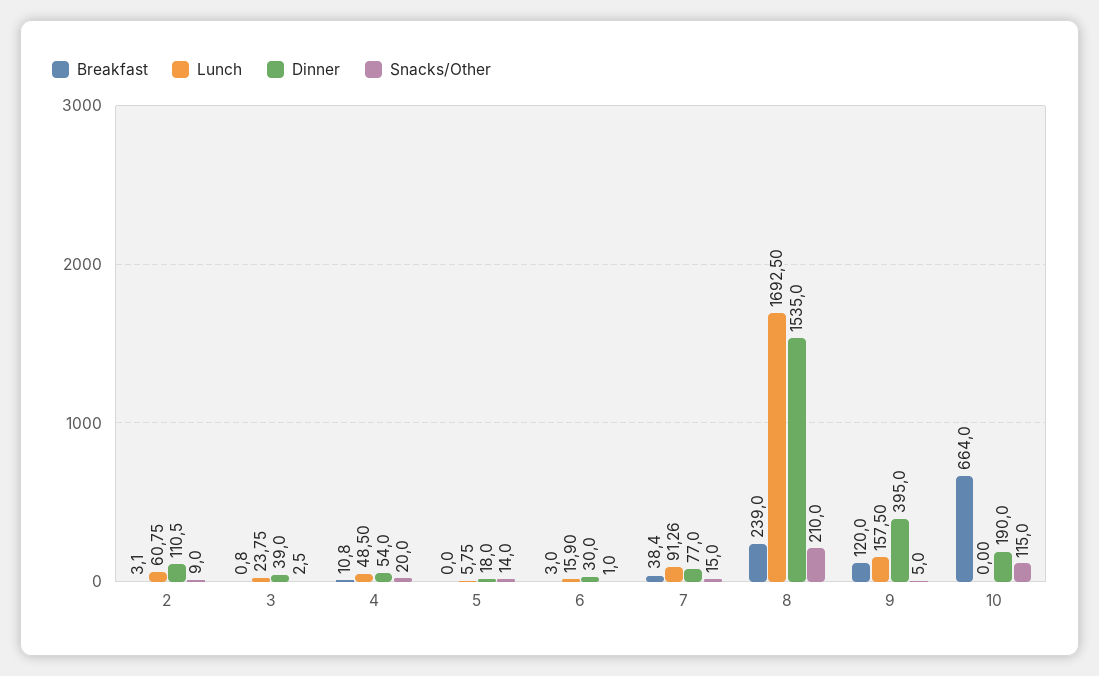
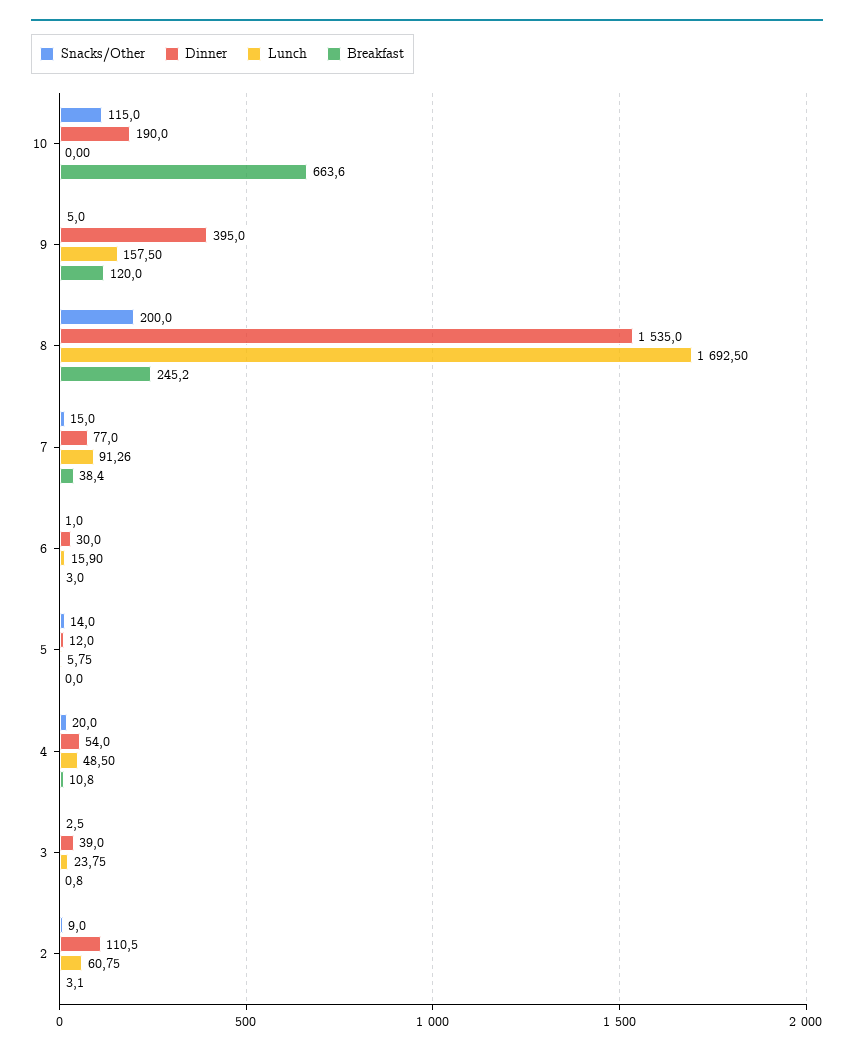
Dinner, 5: 18 -> 12
Breakfast, 8: 239 -> 245.2
Snacks/Other, 8: 210 -> 200
Breakfast, 10: 664 -> 663.6

